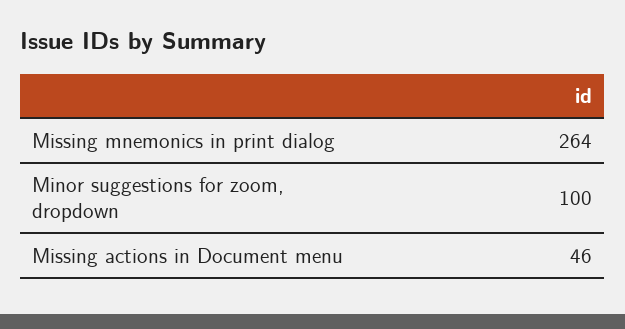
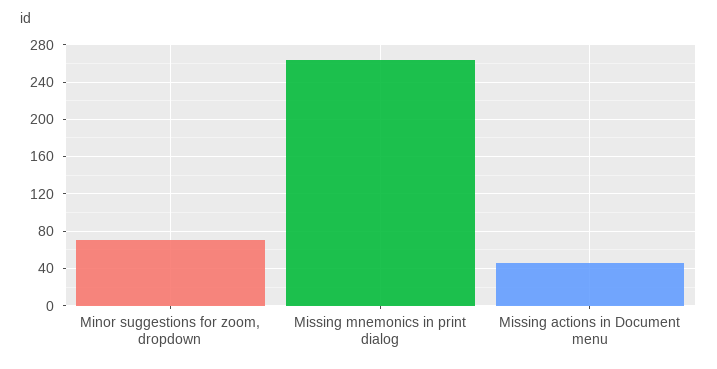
Minor suggestions for zoom, dropdown: 100 -> 70

